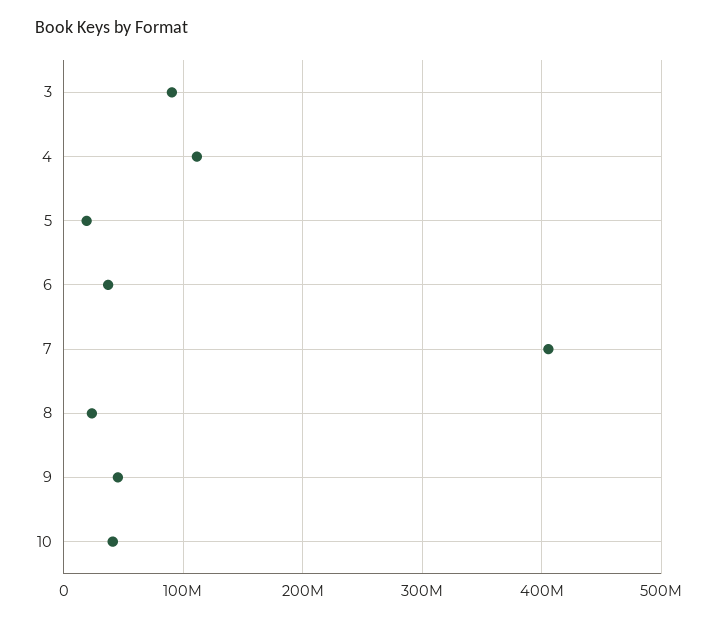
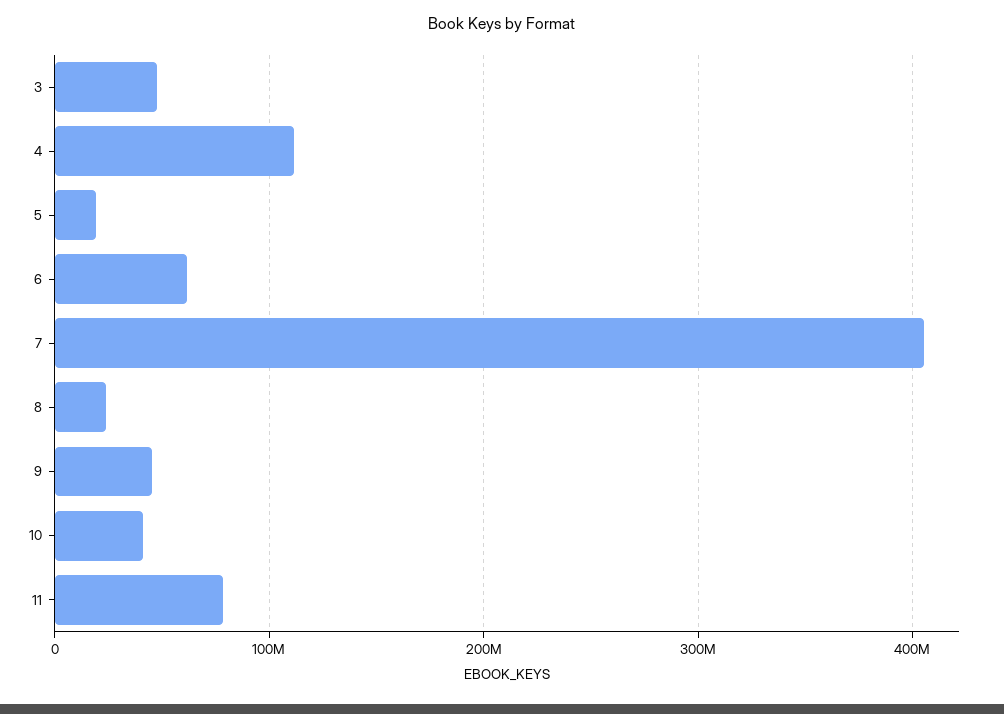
3: 90000000 -> 50000000
6: 40000000 -> 60000000
11: none -> 80000000

